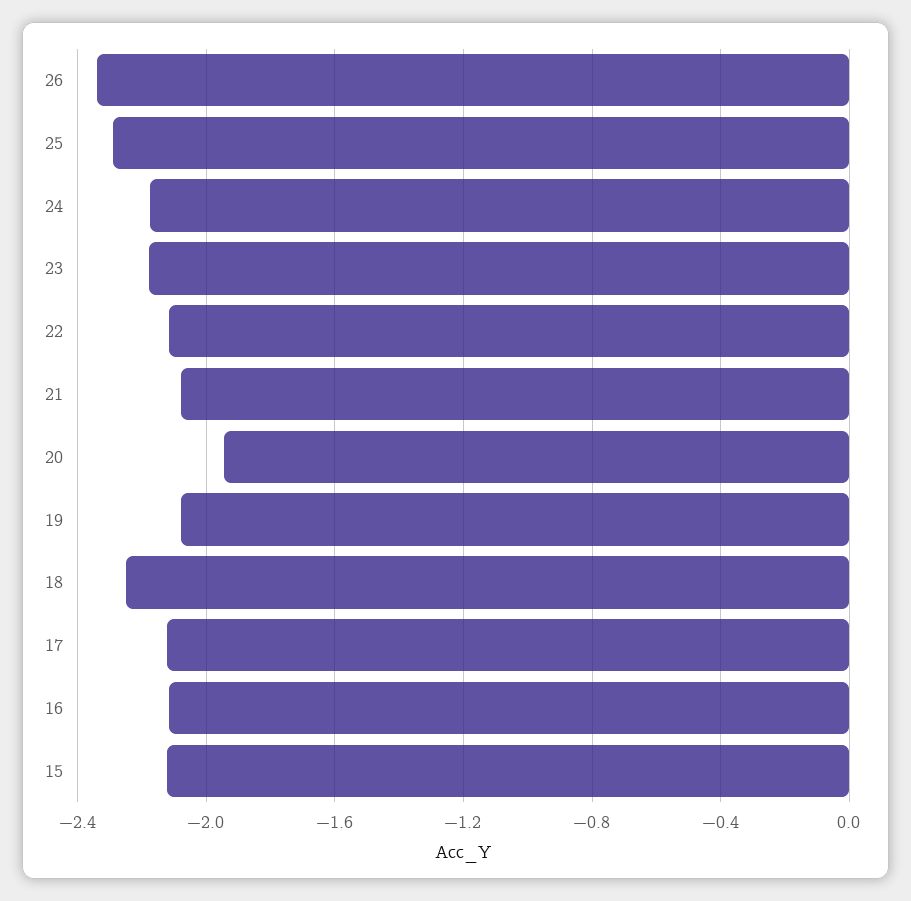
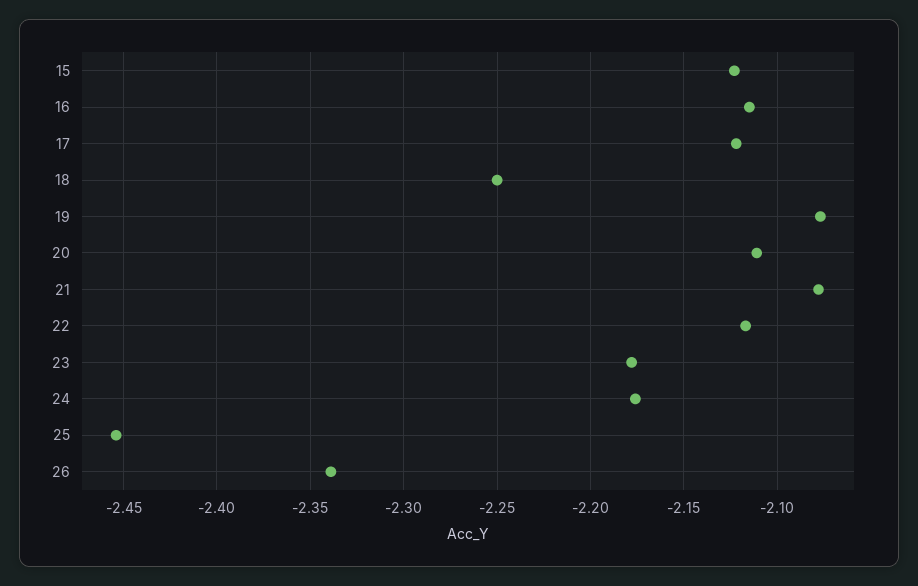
25: -2.3 -> -2.455
20: -1.95 -> -2.11

